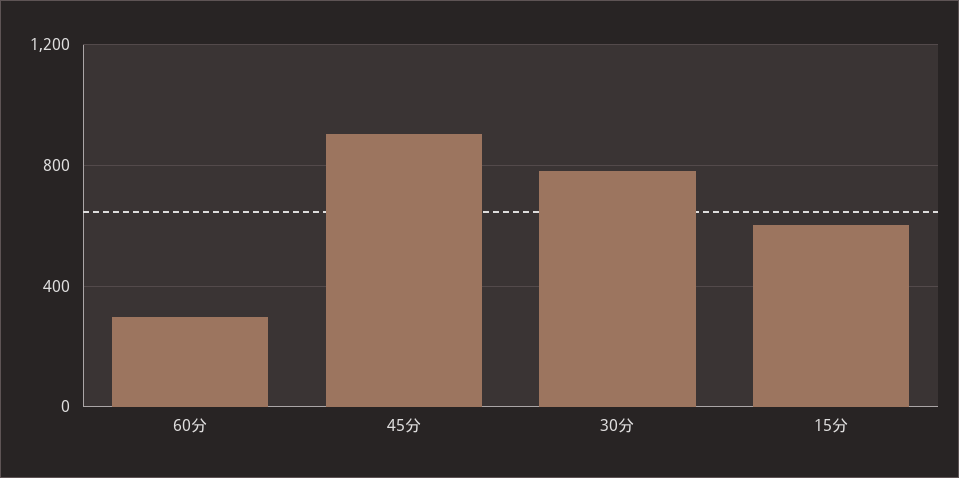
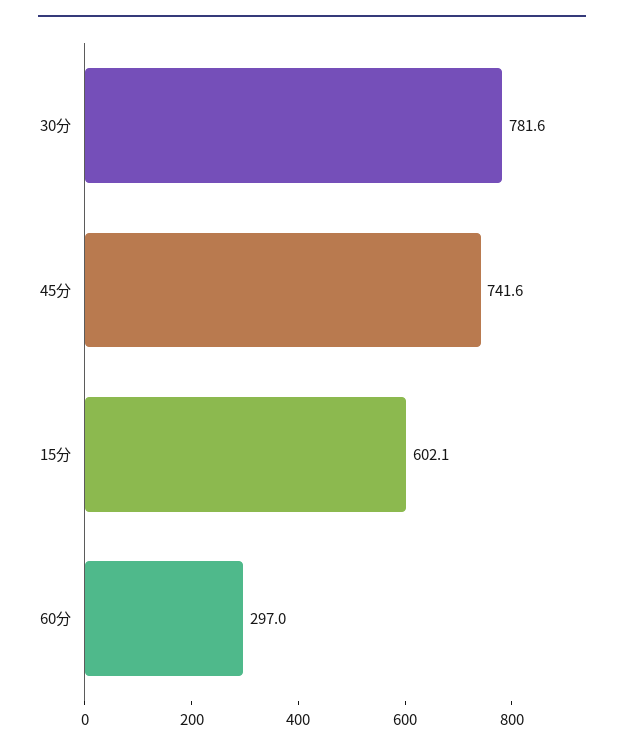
45分: 900 -> 741.6

